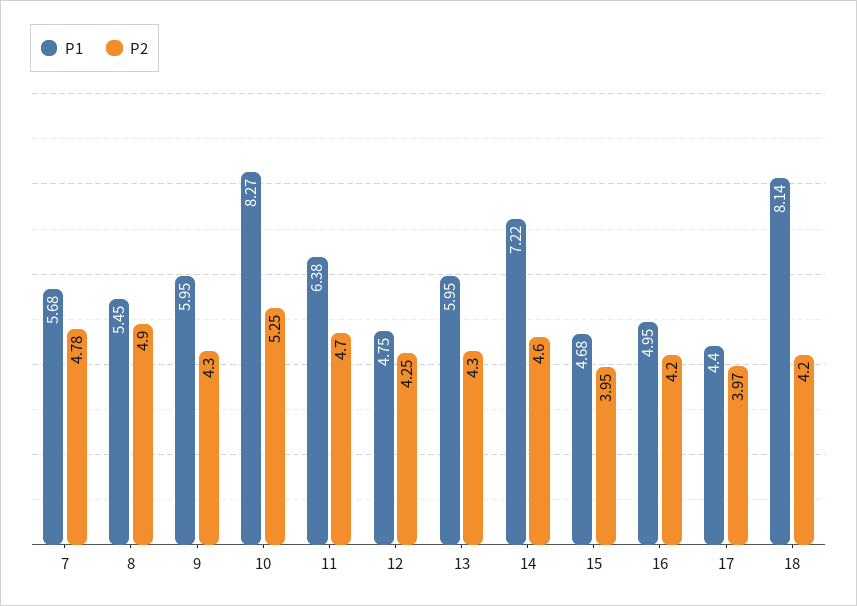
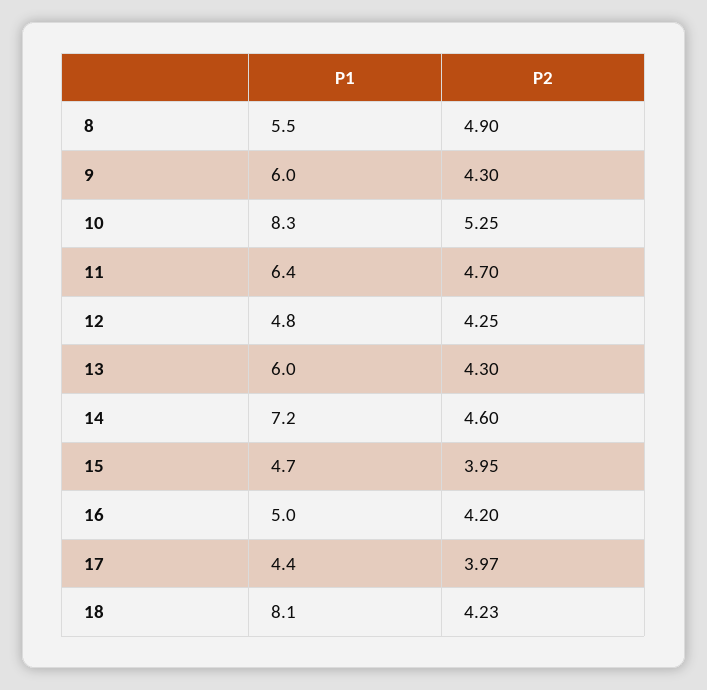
P1, 7: 5.68 -> none
P2, 7: 4.78 -> none
P2, 18: 4.2 -> 4.23

